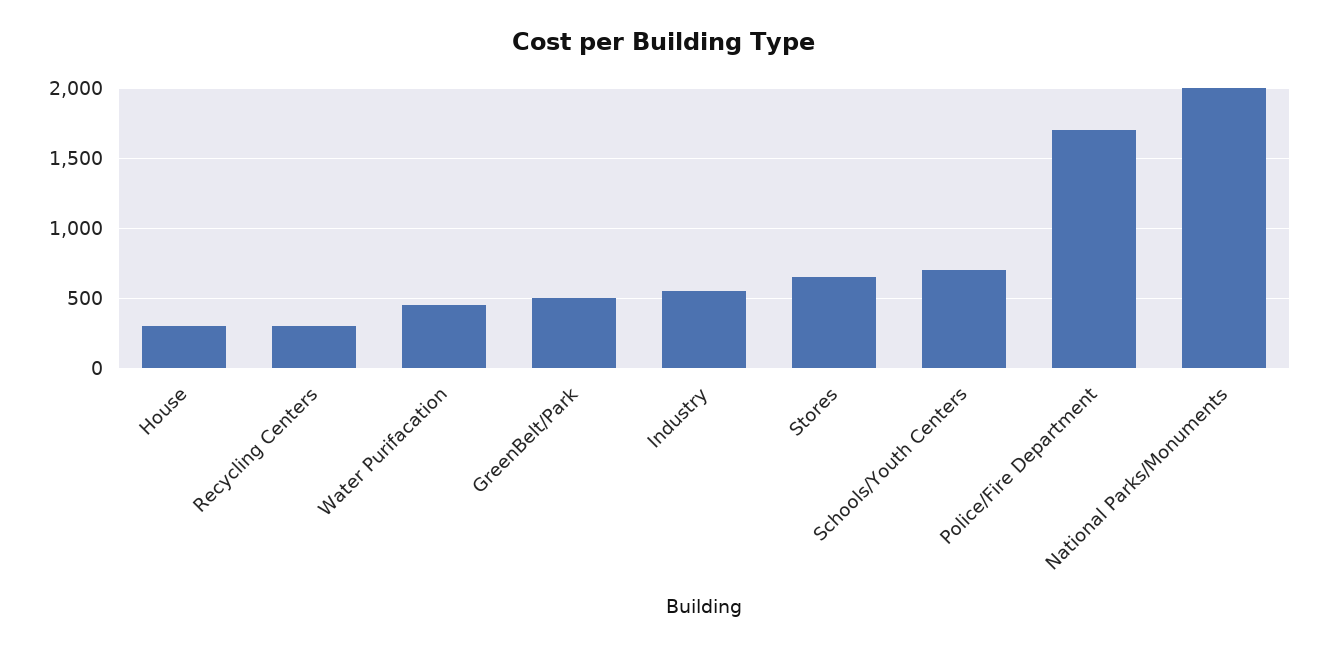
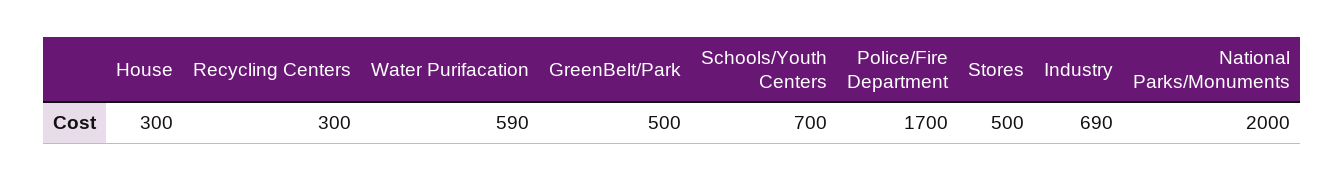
Water Purifacation: 450 -> 590
Industry: 550 -> 690
Stores: 650 -> 500

